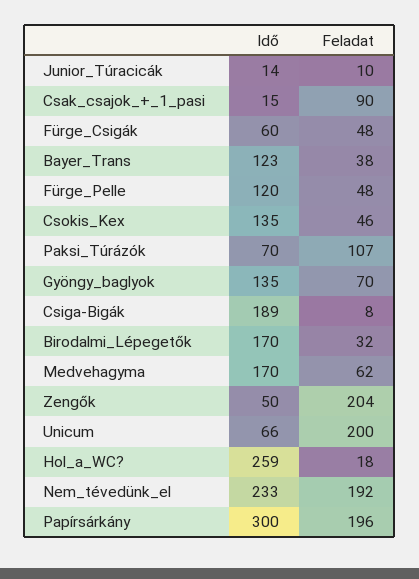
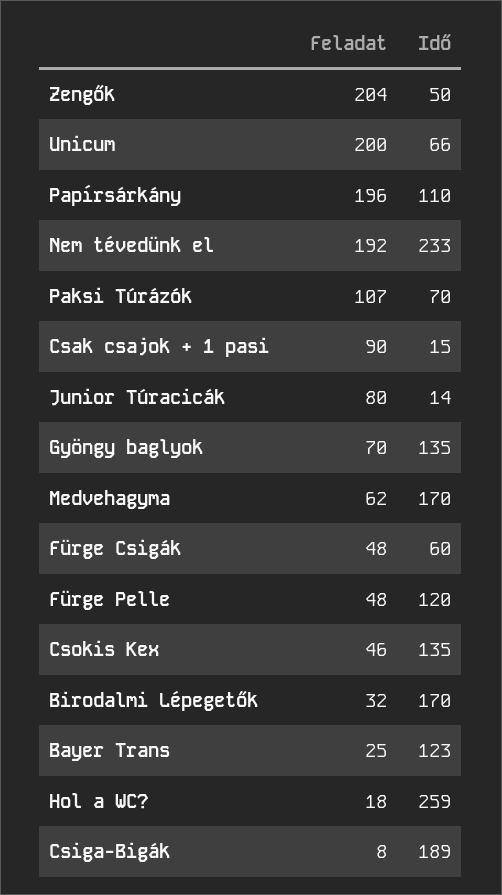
Feladat, Junior_Túracicák: 10 -> 80
Feladat, Bayer_Trans: 38 -> 25
Idő, Papírsárkány: 300 -> 110

